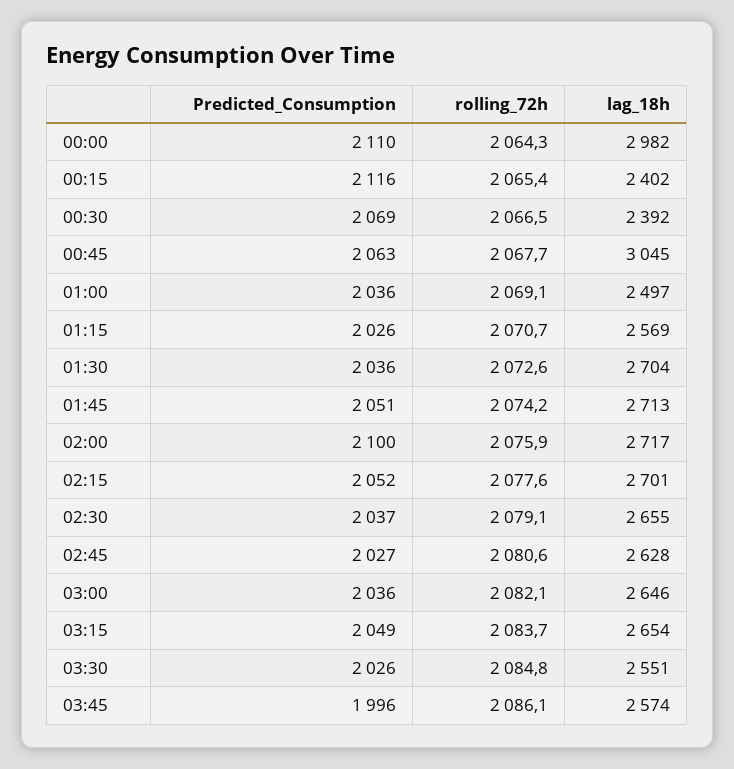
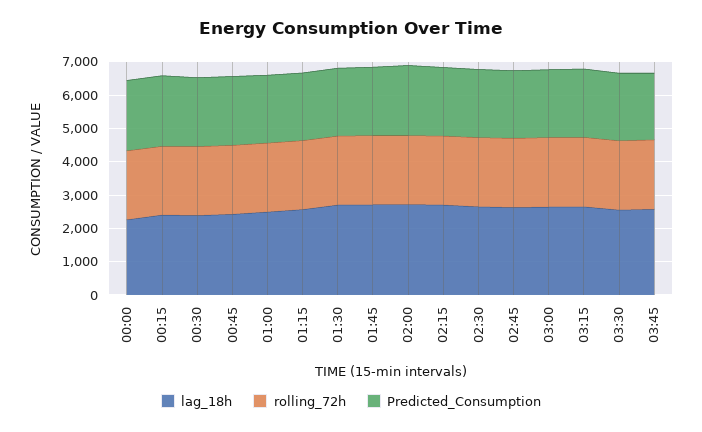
lag_18h, 00:00: 2982 -> 2250
lag_18h, 00:45: 3045 -> 2500

